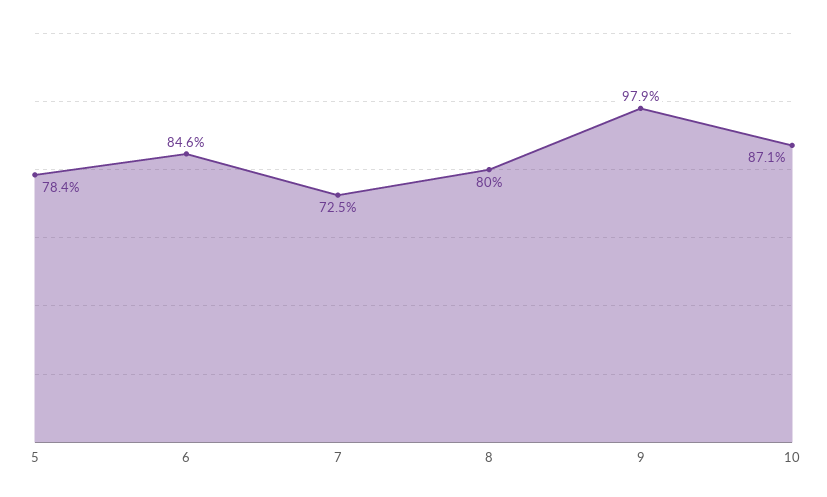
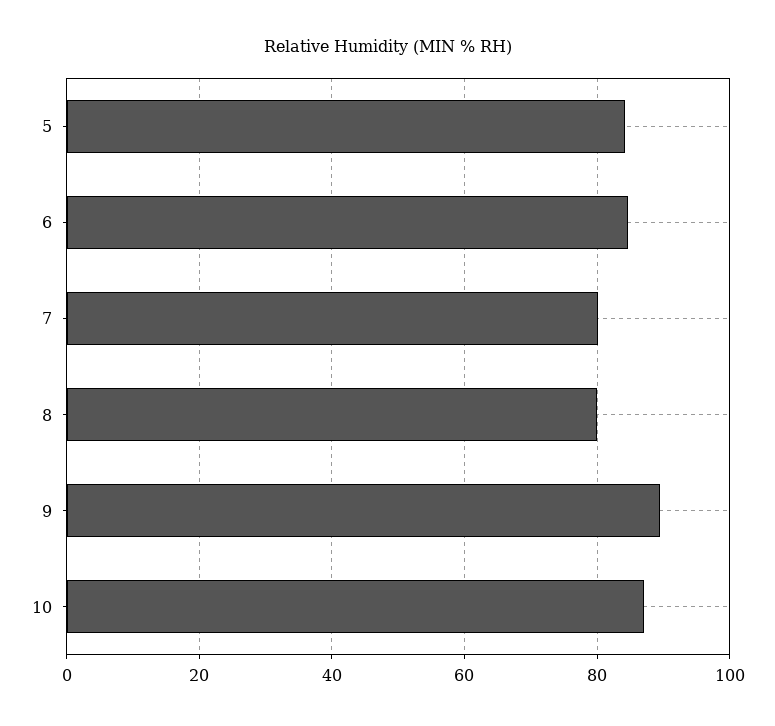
5: 78.4 -> 84
7: 72.5 -> 80
9: 97.9 -> 90

